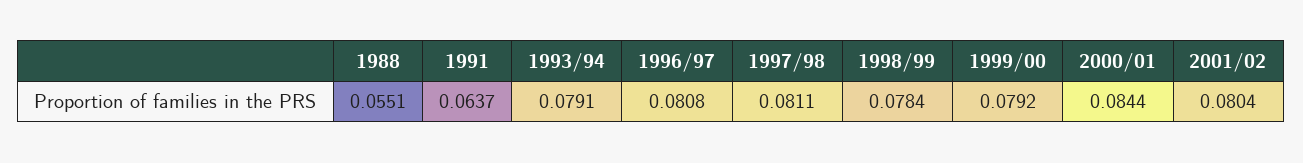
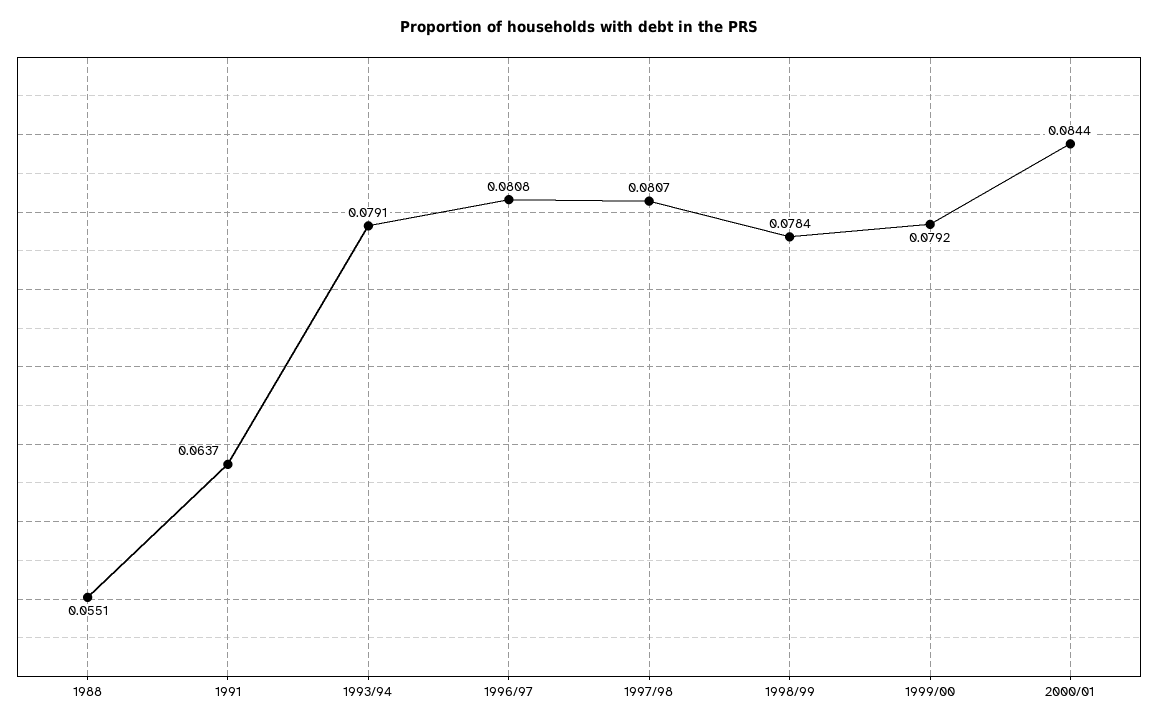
1997/98: 0.0811 -> 0.0807
2001/02: 0.0804 -> none

